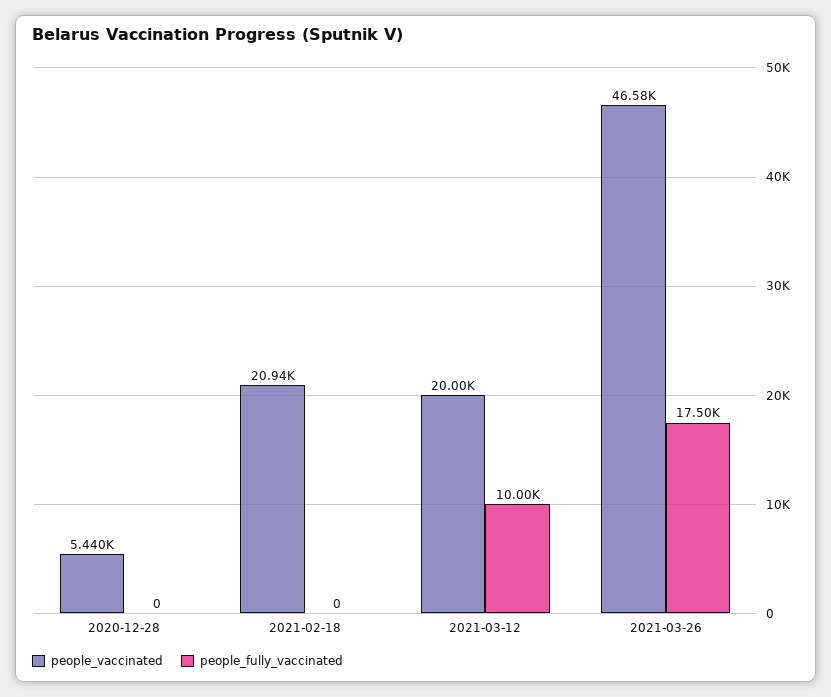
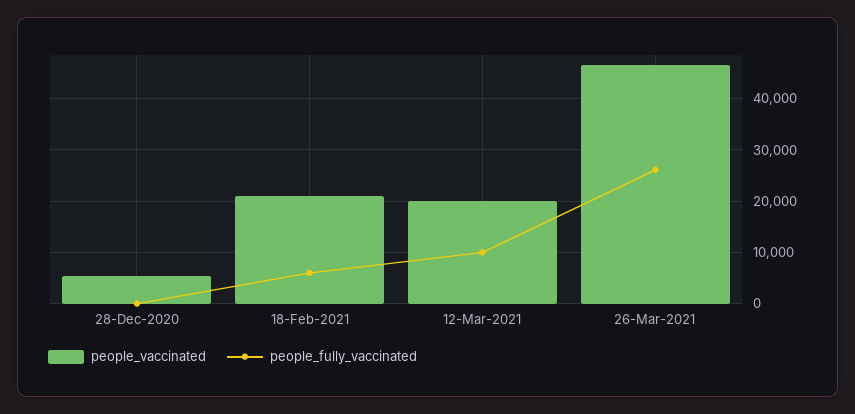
people_fully_vaccinated, 2021-02-18: 0 -> 6000
people_fully_vaccinated, 2021-03-26: 17500 -> 26000

